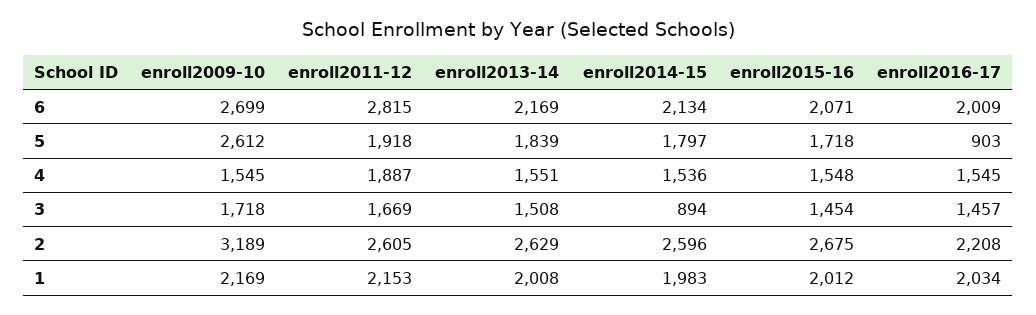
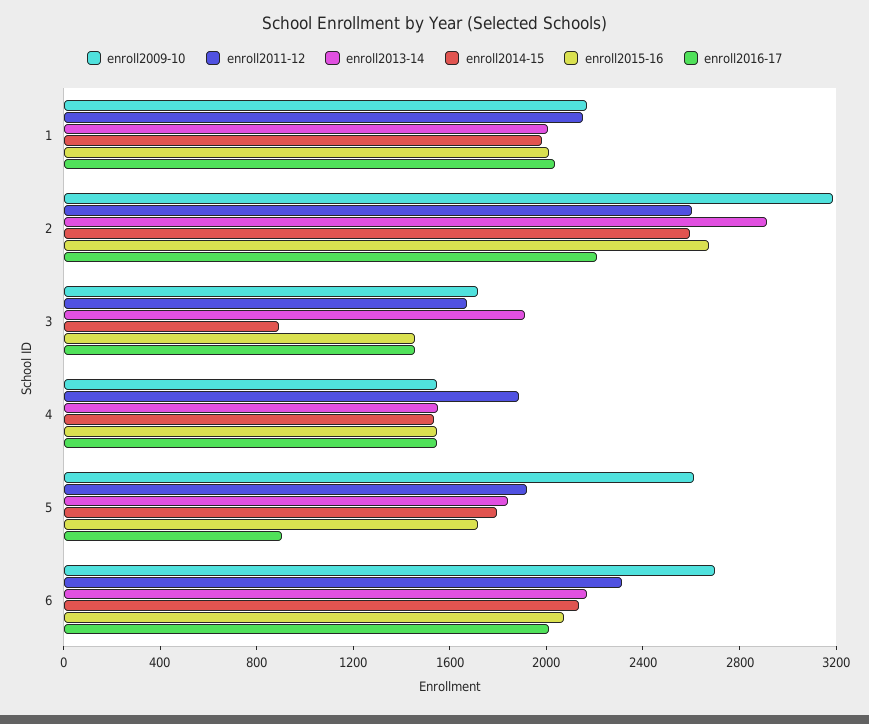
enroll2011-12, 6: 2815 -> 2300
enroll2013-14, 3: 1508 -> 1900
enroll2013-14, 2: 2629 -> 2900

